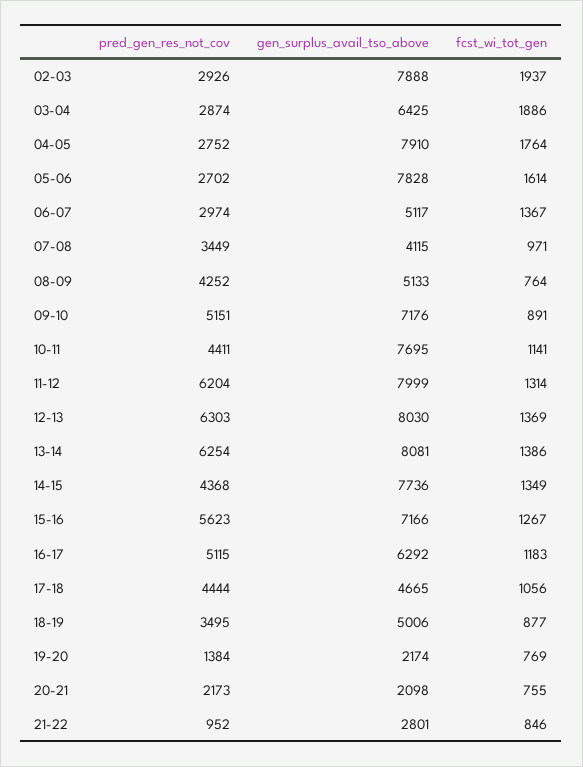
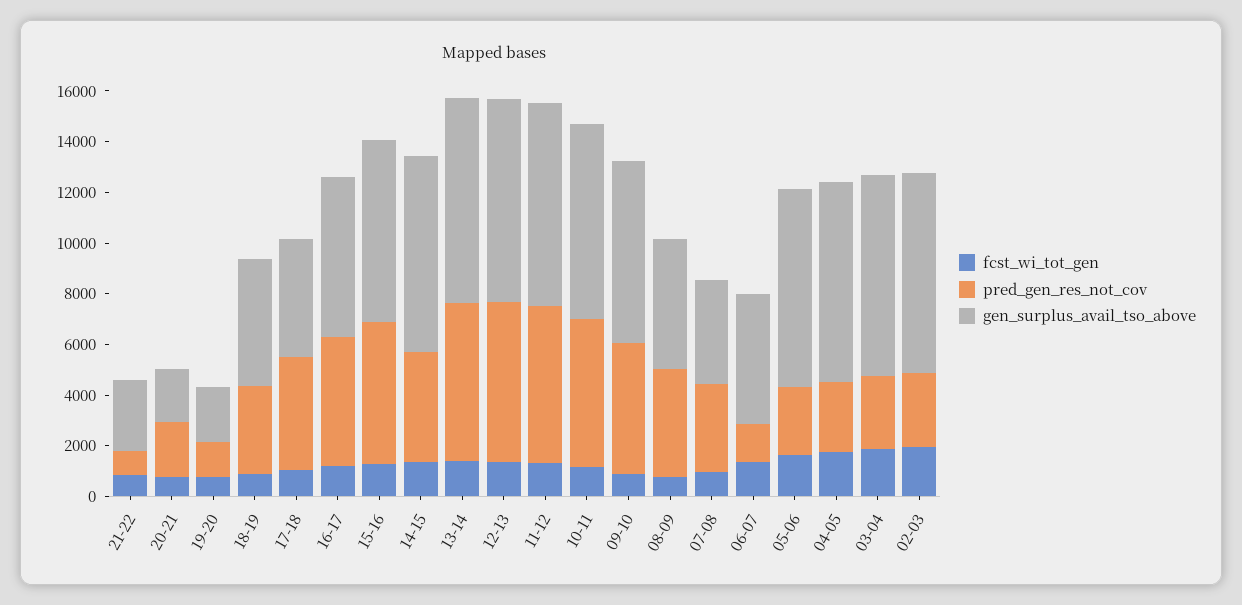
gen_surplus_avail_tso_above, 03-04: 6425 -> 8000
pred_gen_res_not_cov, 06-07: 2974 -> 1500
pred_gen_res_not_cov, 10-11: 4411 -> 6000

